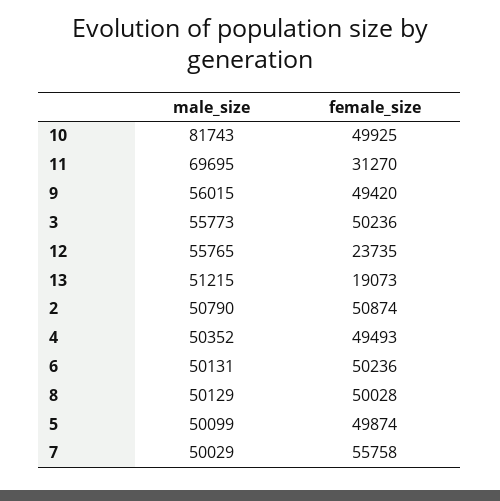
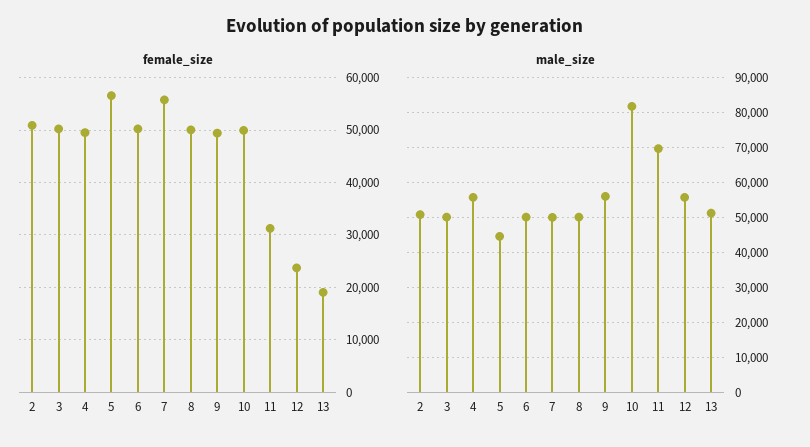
male_size, 3: 55773 -> 50000
male_size, 4: 50352 -> 56000
male_size, 5: 50099 -> 44000
female_size, 5: 49874 -> 56000

